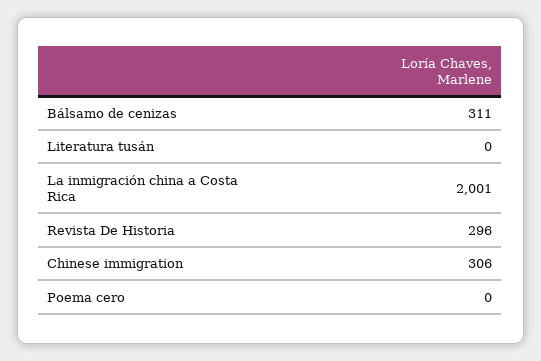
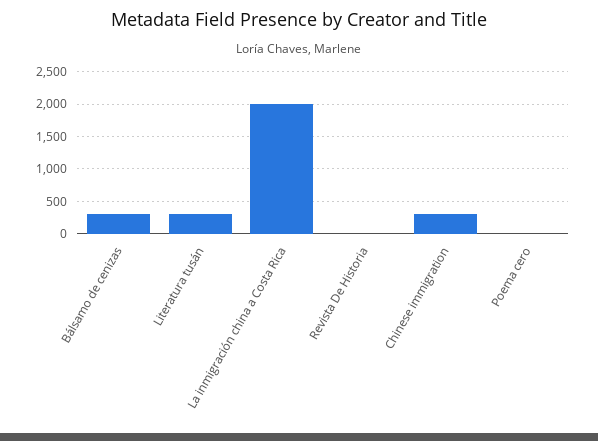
Literatura tusán: 0 -> 300
Revista De Historia: 296 -> 0

